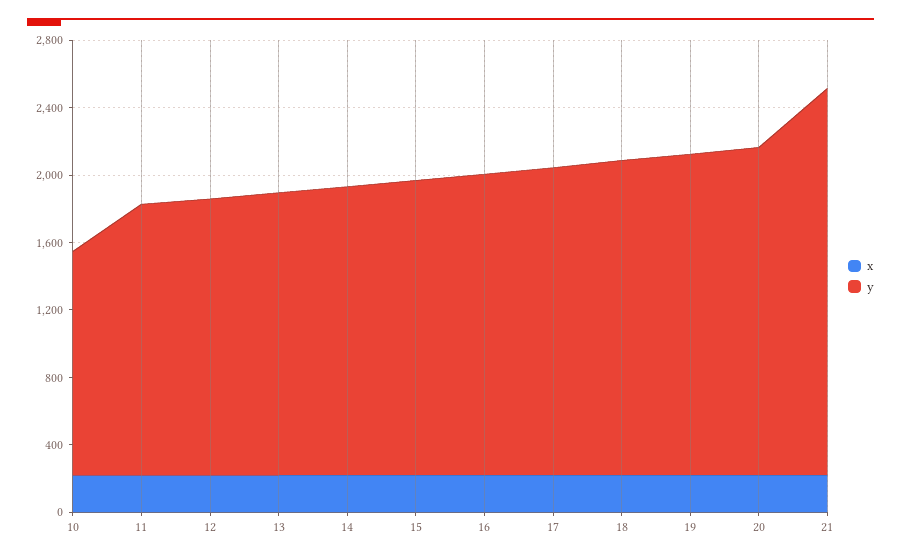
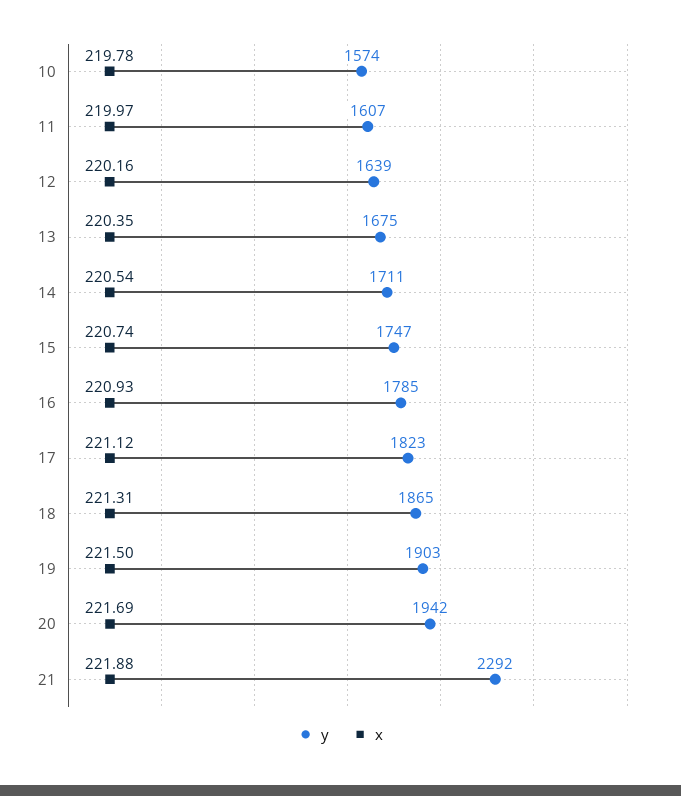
y, 10: 1300 -> 1574

